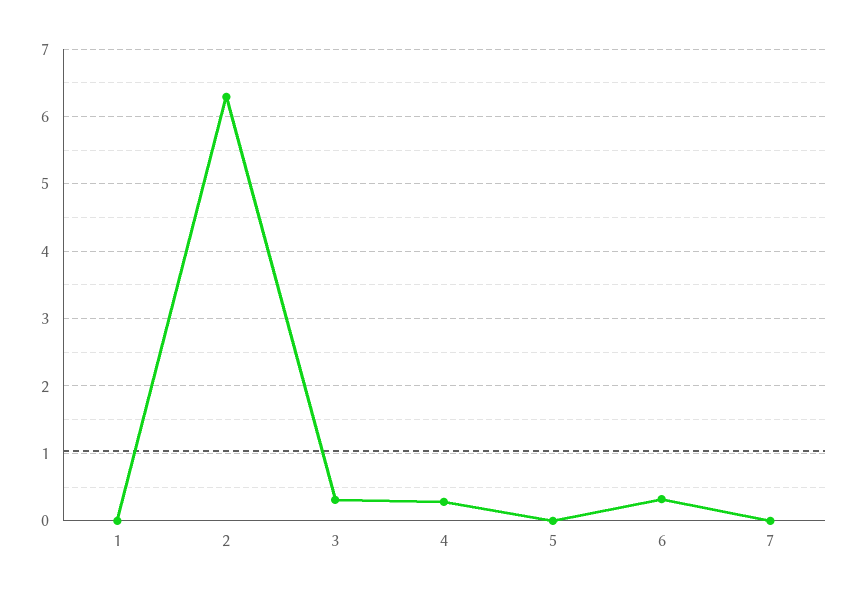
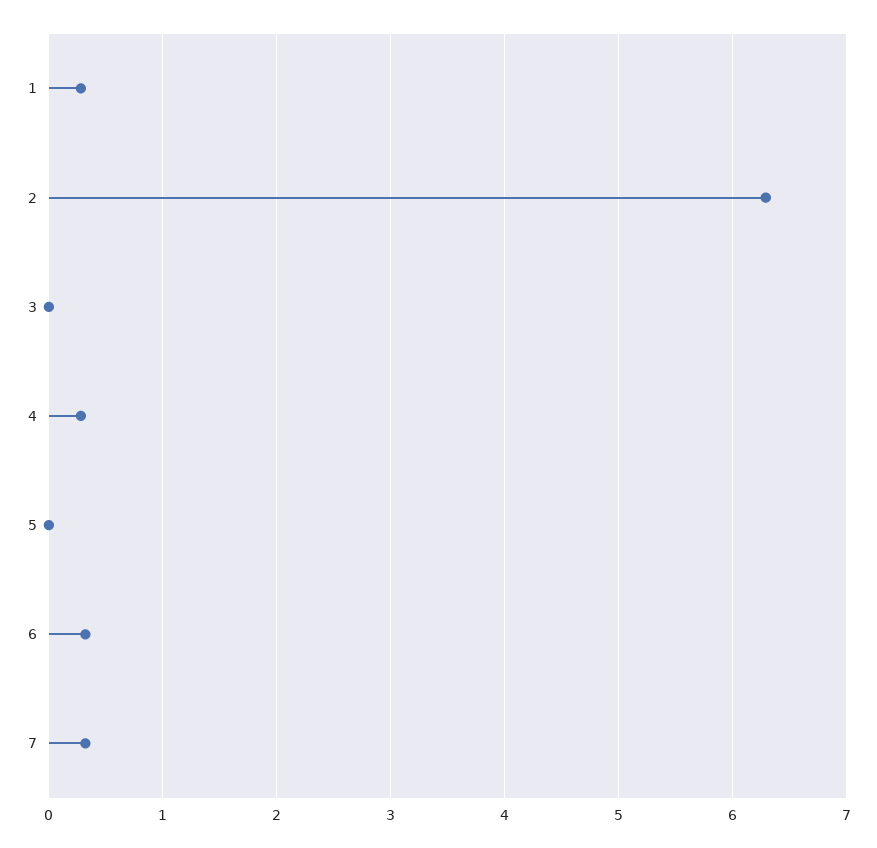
1: 0 -> 0.3
3: 0.3 -> 0
7: 0 -> 0.3

